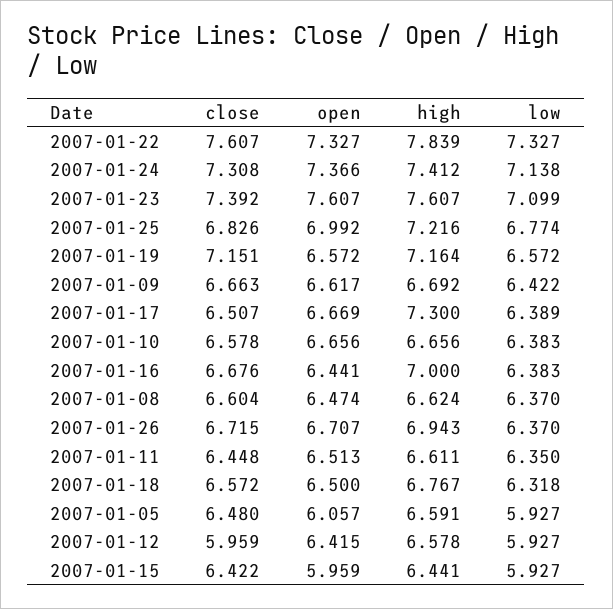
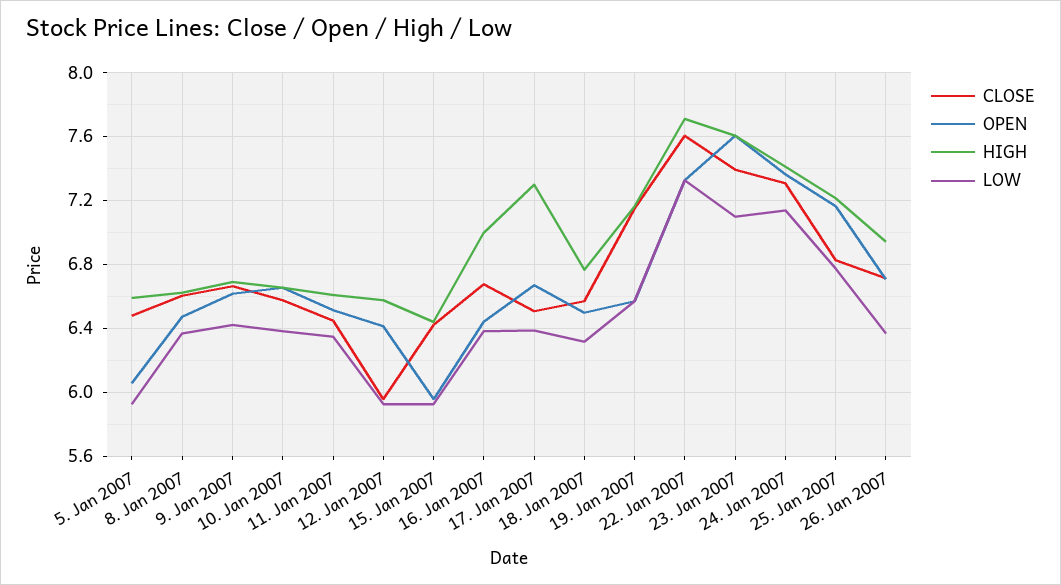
high, 2007-01-22: 7.839 -> 7.7
open, 2007-01-25: 6.992 -> 7.15

